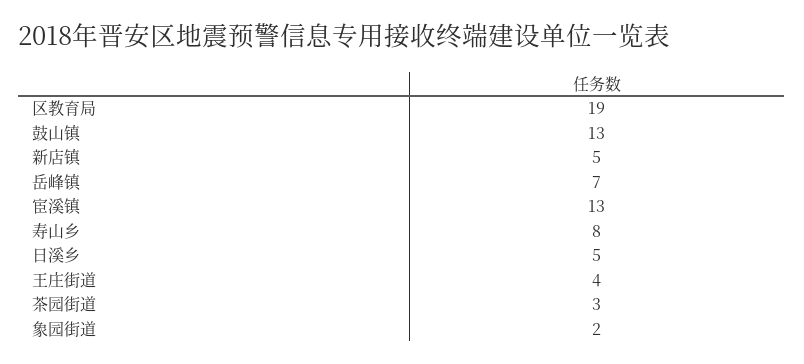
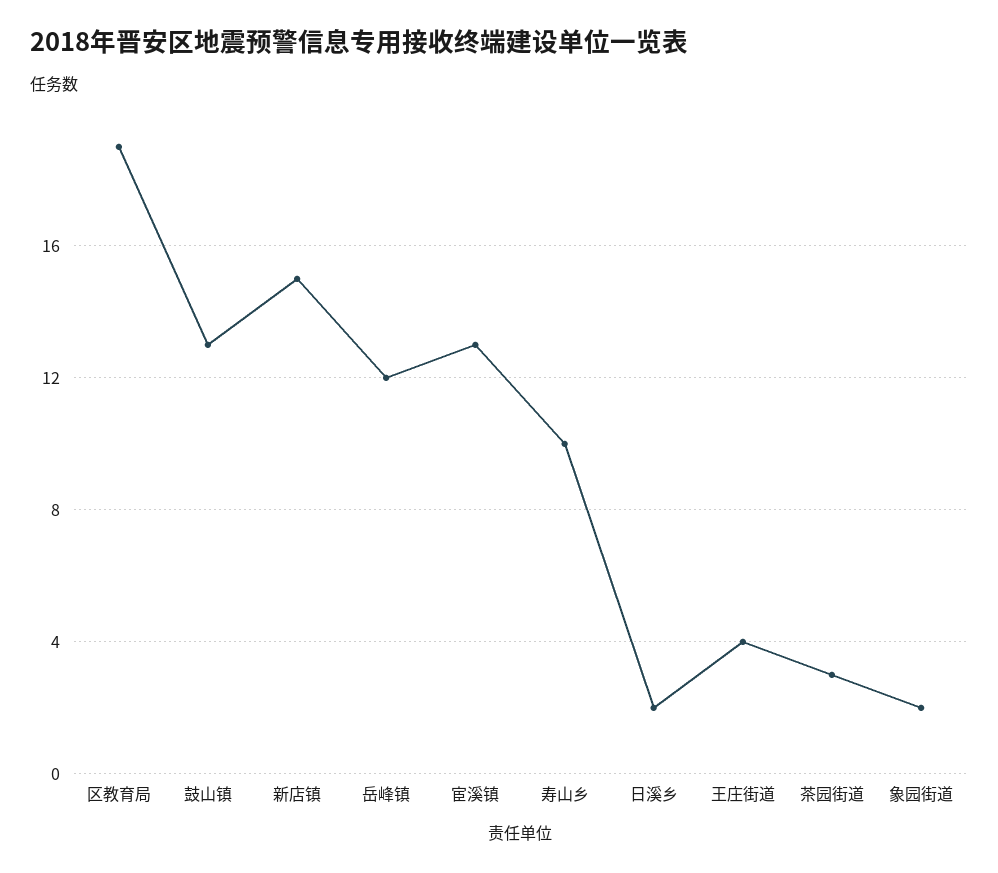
新店镇: 5 -> 15
岳峰镇: 7 -> 12
寿山乡: 8 -> 10
日溪乡: 5 -> 2

